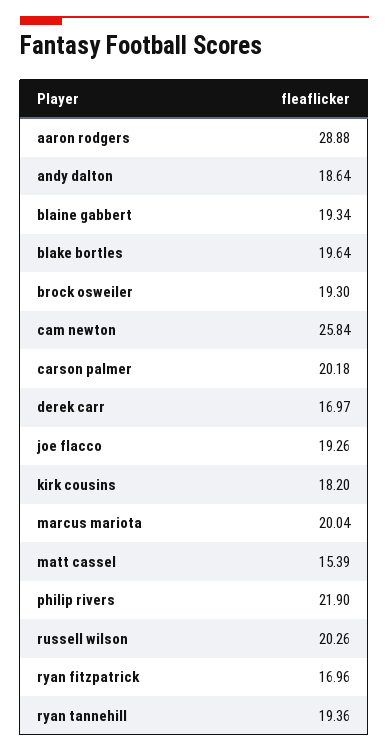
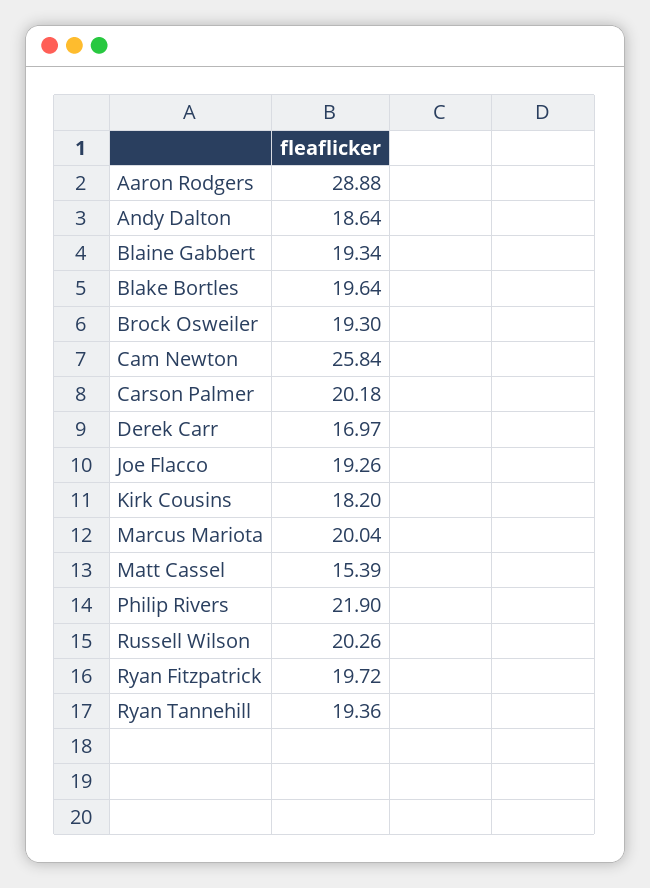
ryan fitzpatrick: 16.96 -> 19.72

